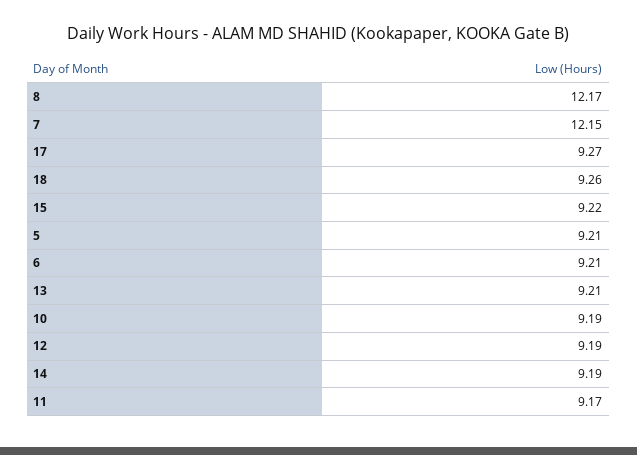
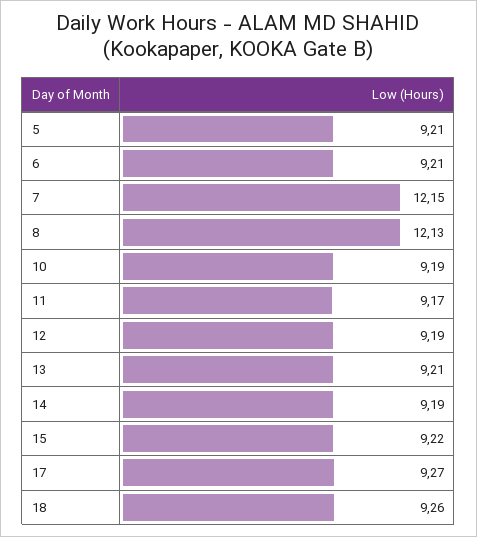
8: 12.17 -> 12.13

